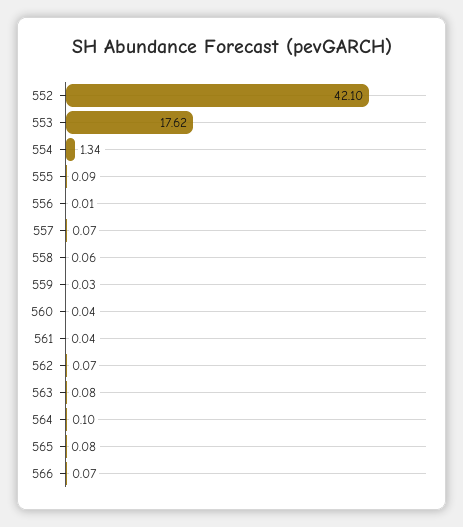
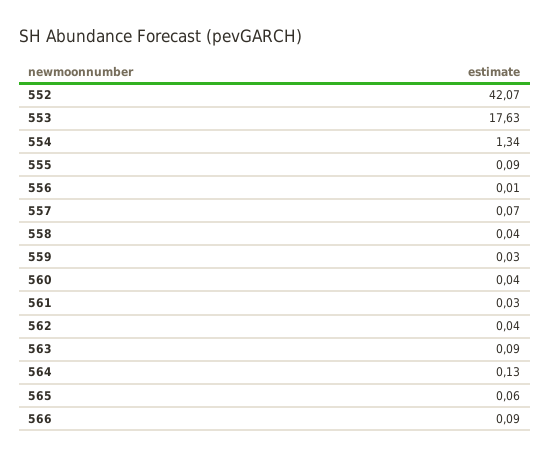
552: 42.1 -> 42.07
553: 17.62 -> 17.63
558: 0.06 -> 0.04
561: 0.04 -> 0.03
562: 0.07 -> 0.04
563: 0.08 -> 0.09
564: 0.1 -> 0.13
565: 0.08 -> 0.06
566: 0.07 -> 0.09

